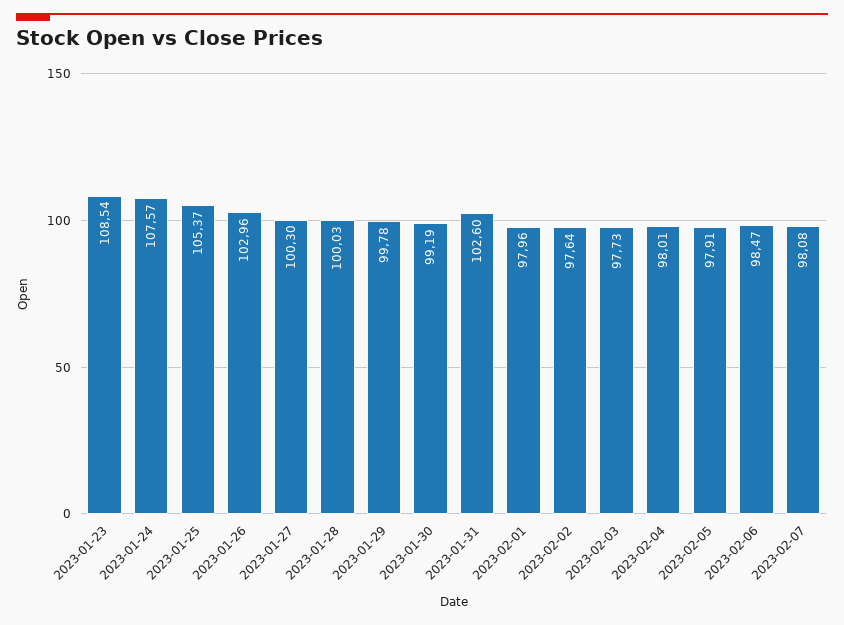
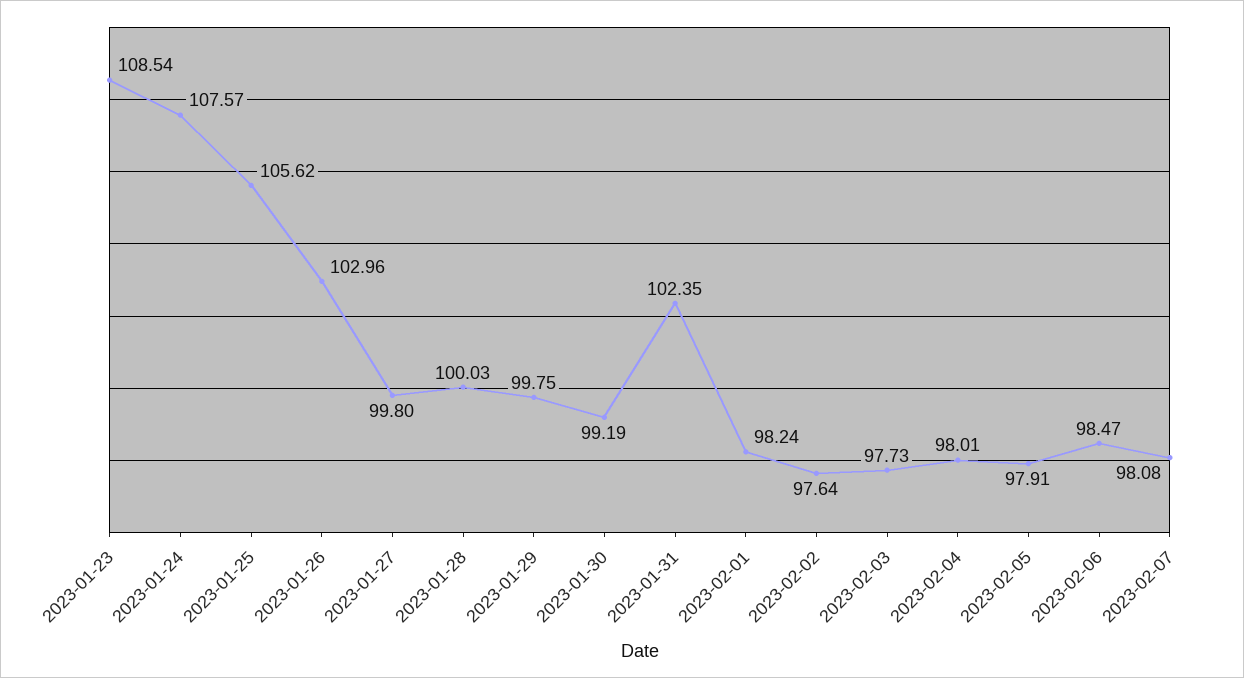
2023-01-25: 105.37 -> 105.62
2023-01-27: 100.3 -> 99.8
2023-01-29: 99.78 -> 99.75
2023-01-31: 102.6 -> 102.35
2023-02-01: 97.96 -> 98.24

